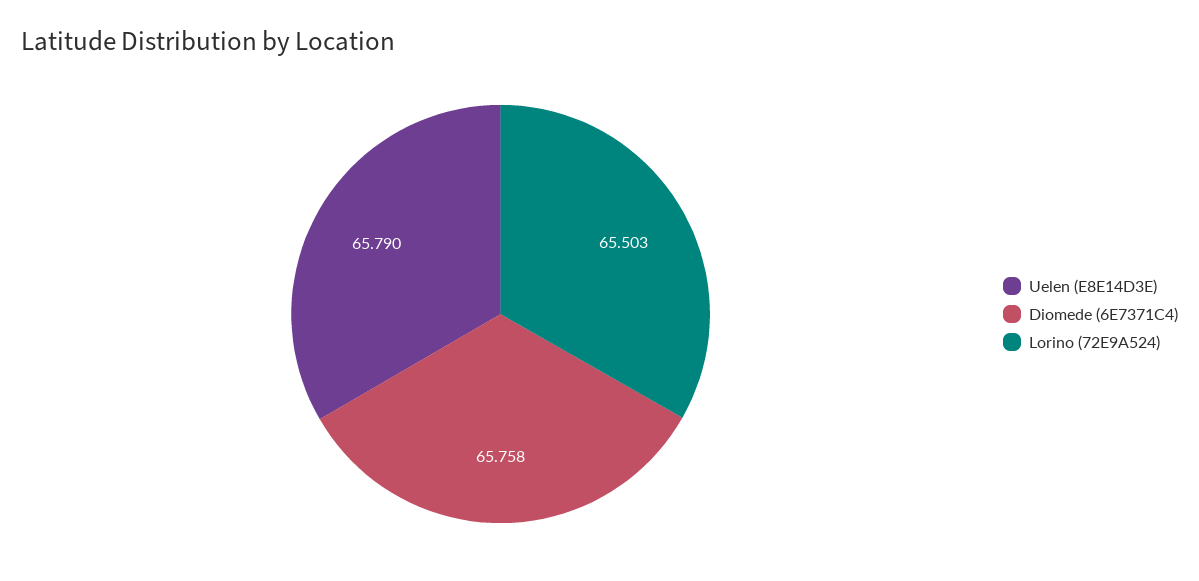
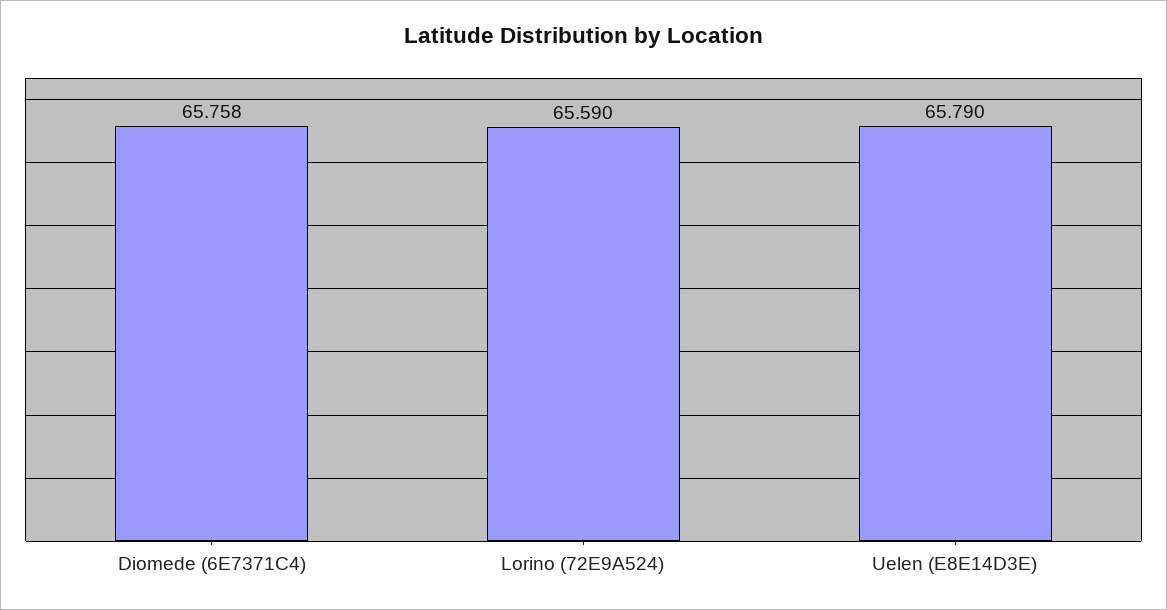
Lorino (72E9A524): 65.503 -> 65.59

